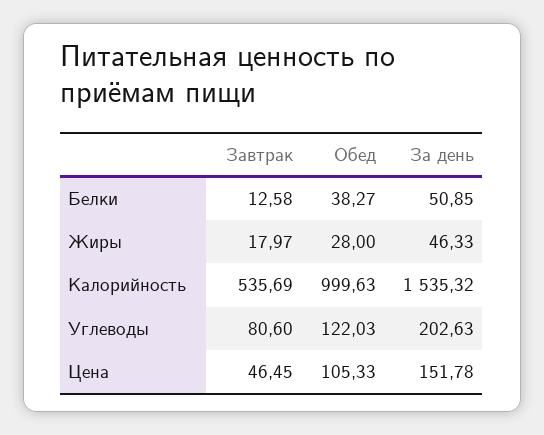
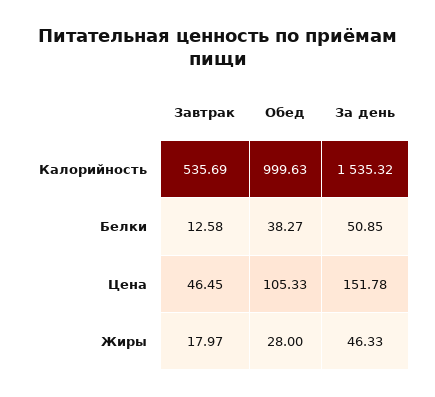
Завтрак, Углеводы: 80.6 -> none
Обед, Углеводы: 122.03 -> none
За день, Углеводы: 202.63 -> none

